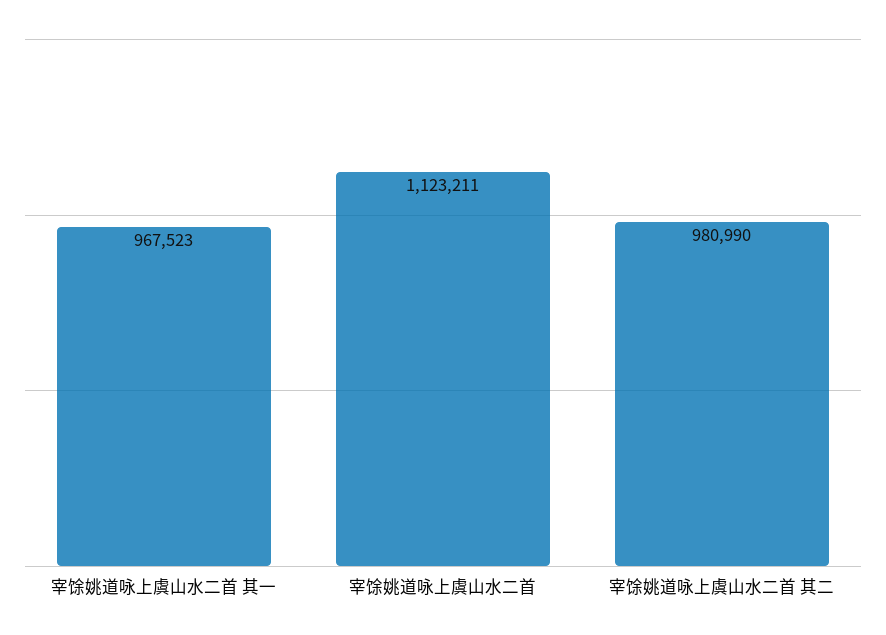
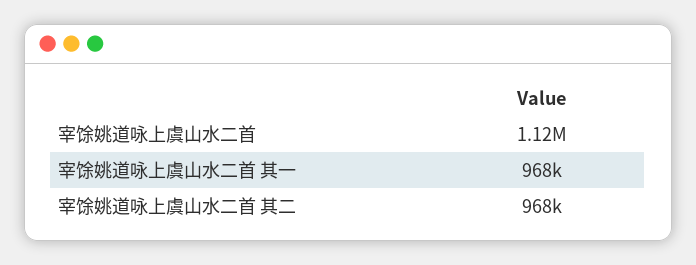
宰馀姚道咏上虞山水二首 其二: 980990 -> 968000

